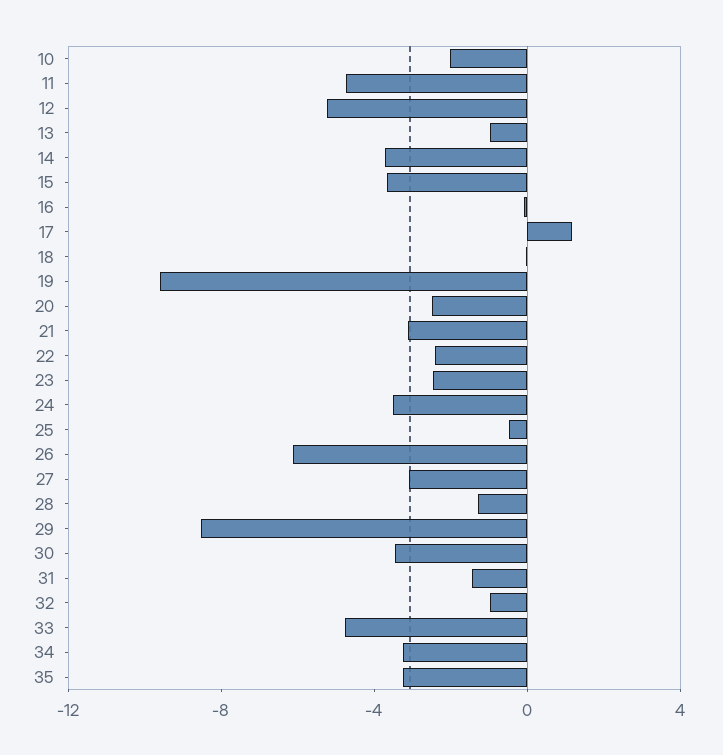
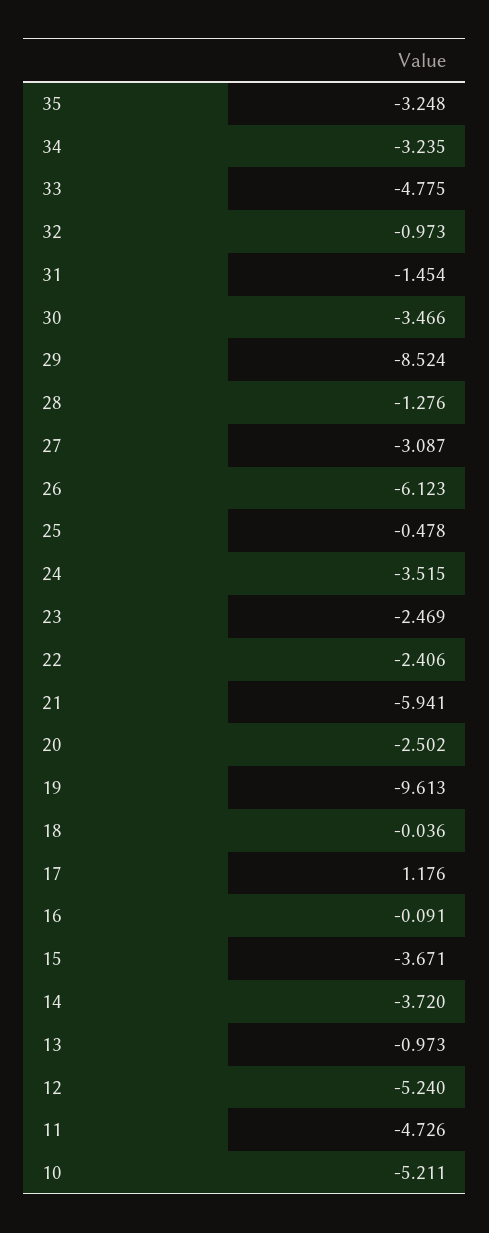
10: -2 -> -5.211
21: -3 -> -5.941

